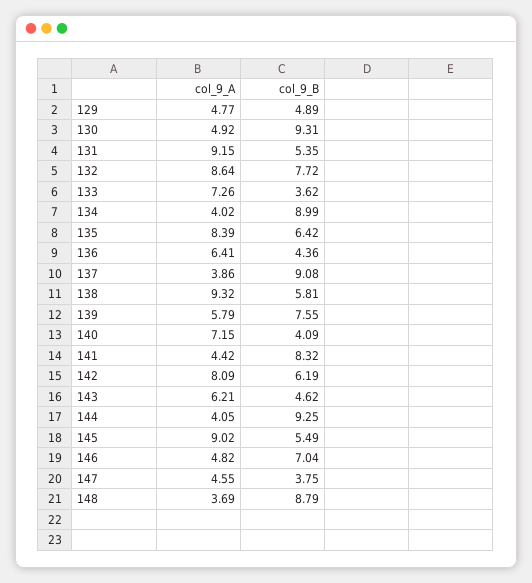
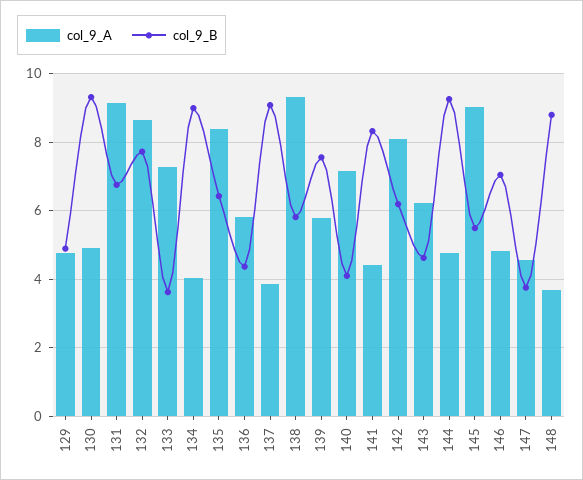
col_9_B, 131: 5.35 -> 6.8
col_9_A, 136: 6.41 -> 5.8
col_9_A, 144: 4.05 -> 4.8

